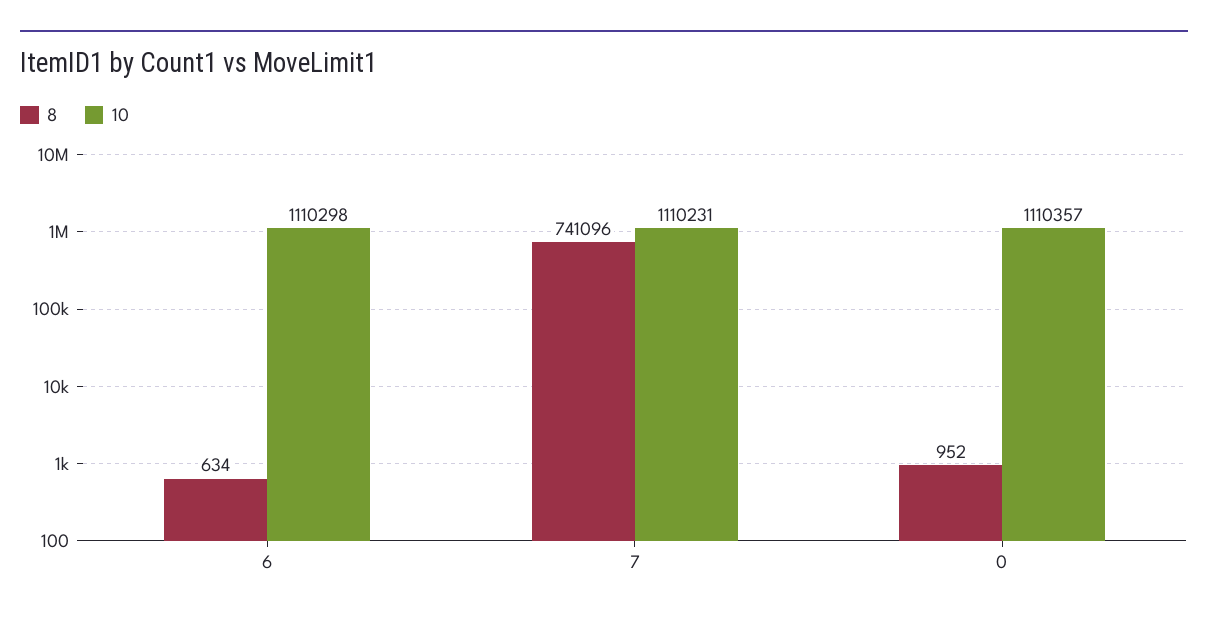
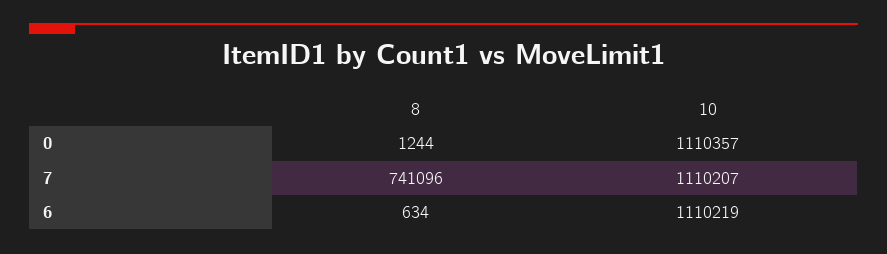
10, 6: 1110298 -> 1110219
10, 7: 1110231 -> 1110207
8, 0: 952 -> 1244

